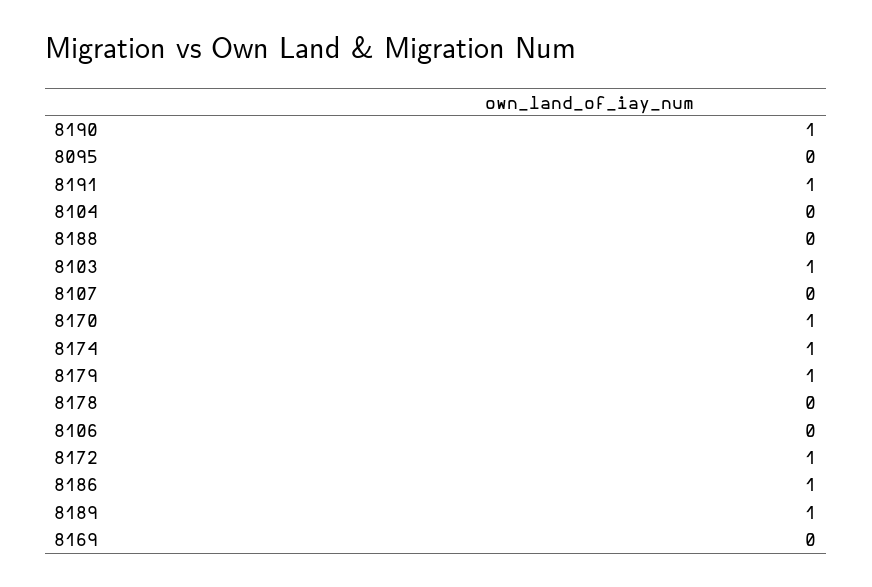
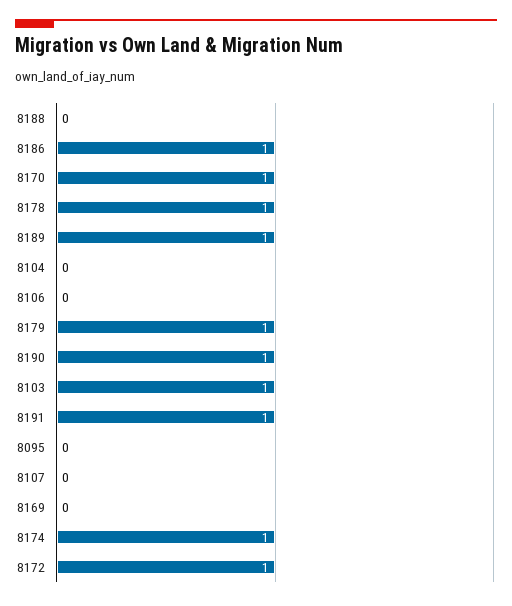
8178: 0 -> 1

